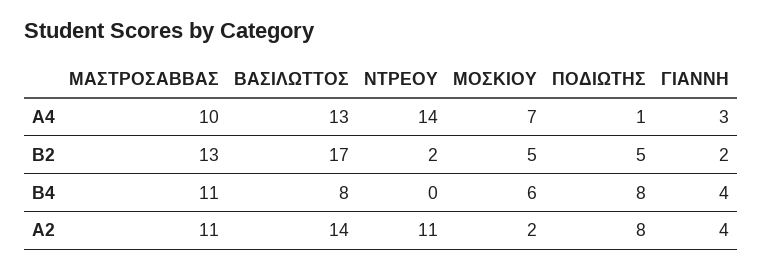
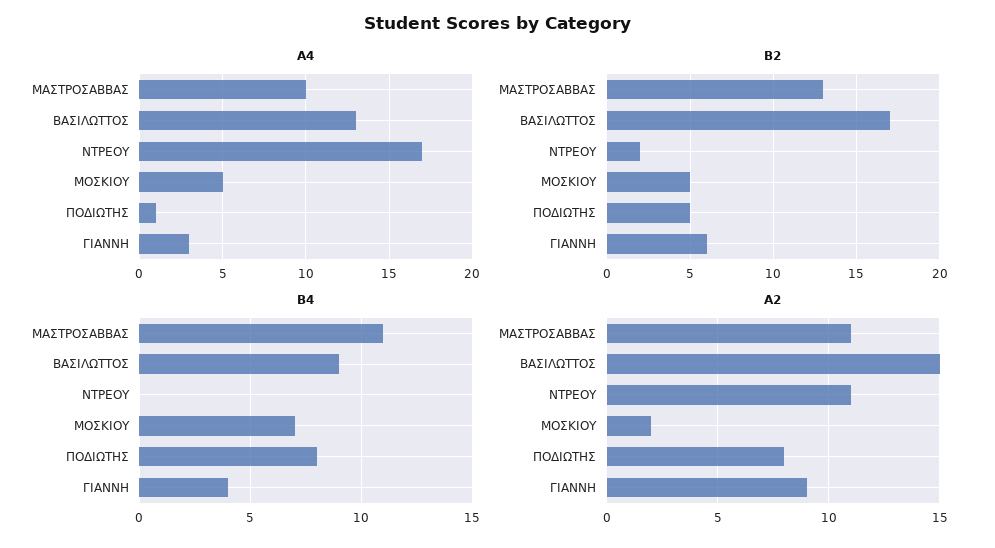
Α4, ΝΤΡΕΟΥ: 14 -> 17
Α4, ΜΟΣΚΙΟΥ: 7 -> 5
Β2, ΓΙΑΝΝΗ: 2 -> 6
Β4, ΒΑΣΙΛΩΤΤΟΣ: 8 -> 9
Β4, ΜΟΣΚΙΟΥ: 6 -> 7
Α2, ΒΑΣΙΛΩΤΤΟΣ: 14 -> 15
Α2, ΓΙΑΝΝΗ: 4 -> 9

